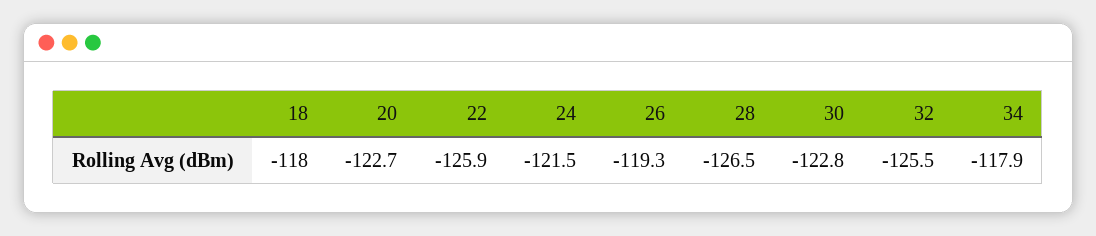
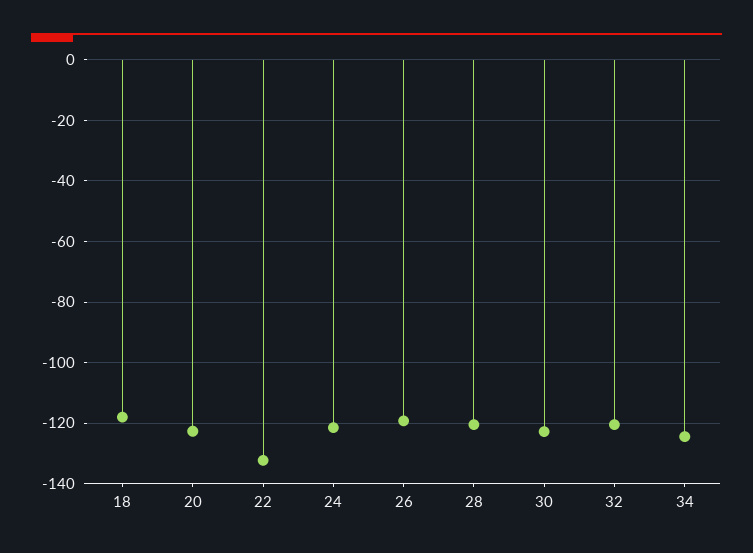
22: -125.9 -> -132
28: -126.5 -> -120
32: -125.5 -> -120
34: -117.9 -> -124

